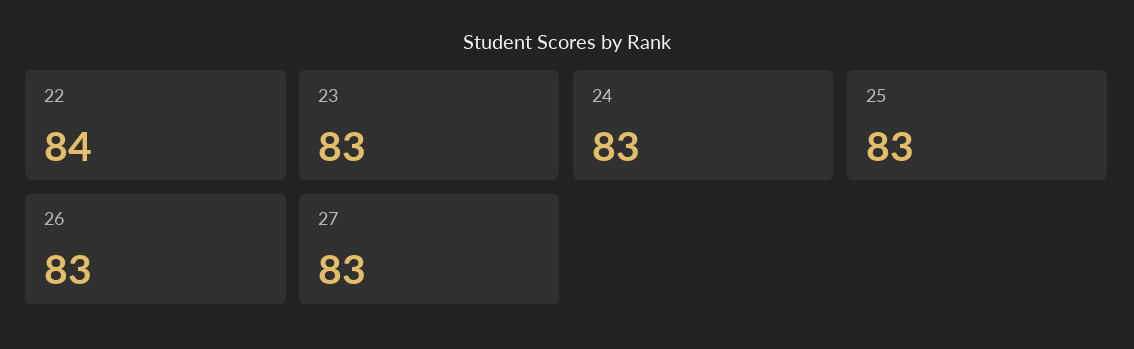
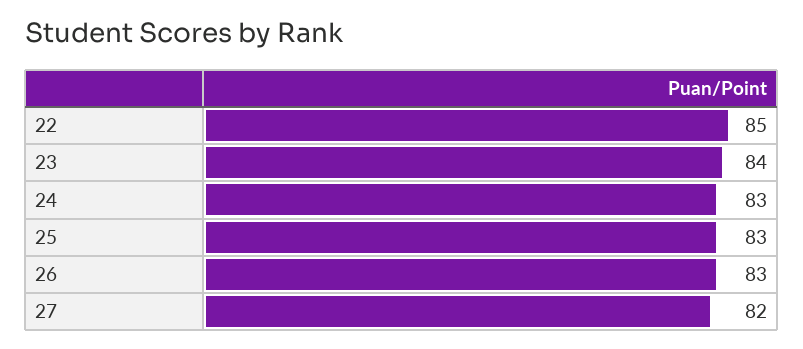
22: 84 -> 85
23: 83 -> 84
27: 83 -> 82

